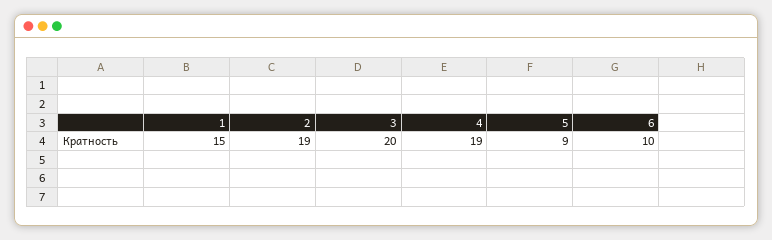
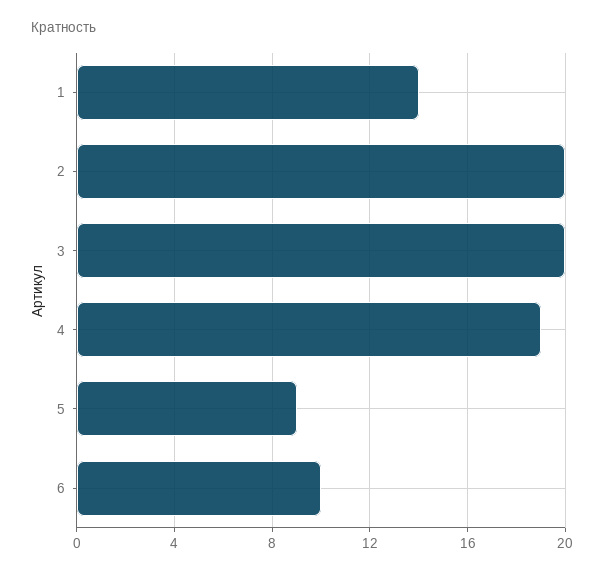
1: 15 -> 14
2: 19 -> 20

